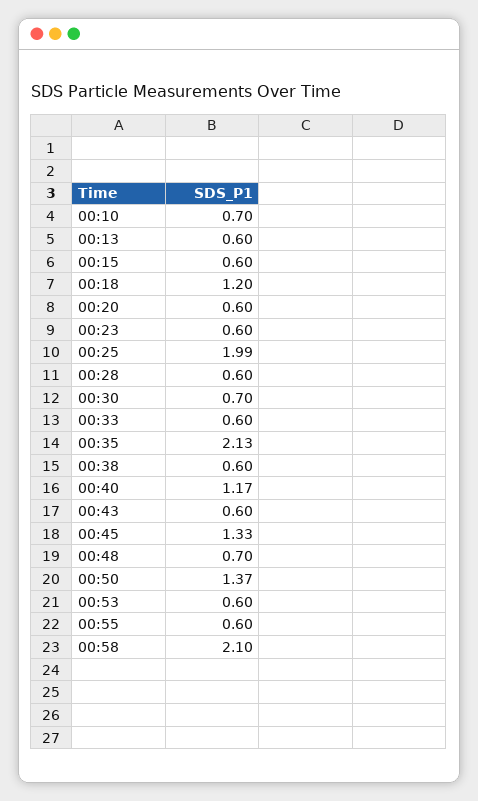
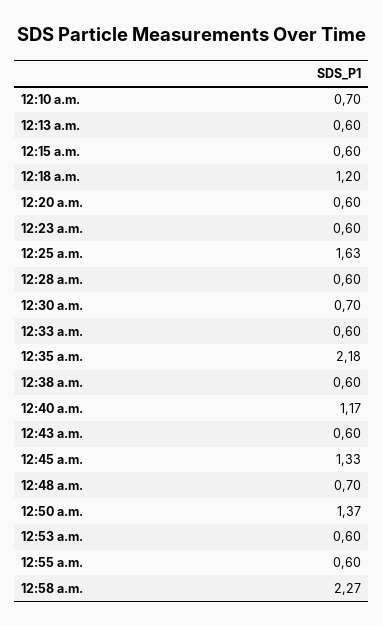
00:25: 1.99 -> 1.63
00:35: 2.13 -> 2.18
00:58: 2.1 -> 2.27

